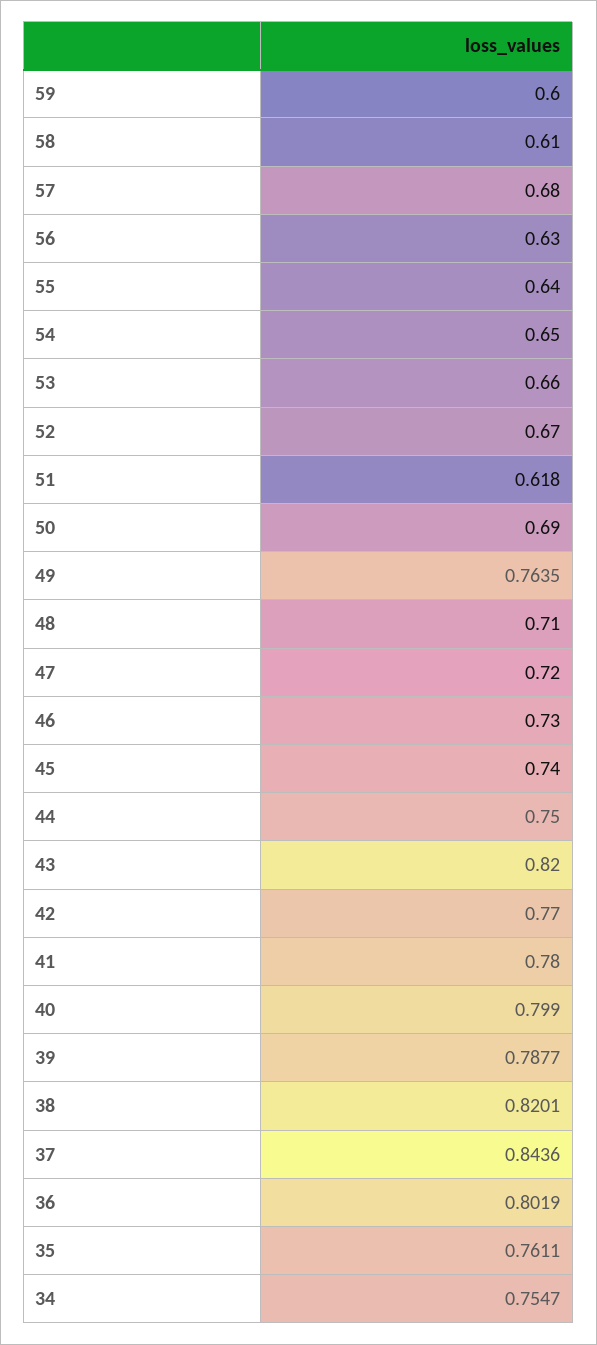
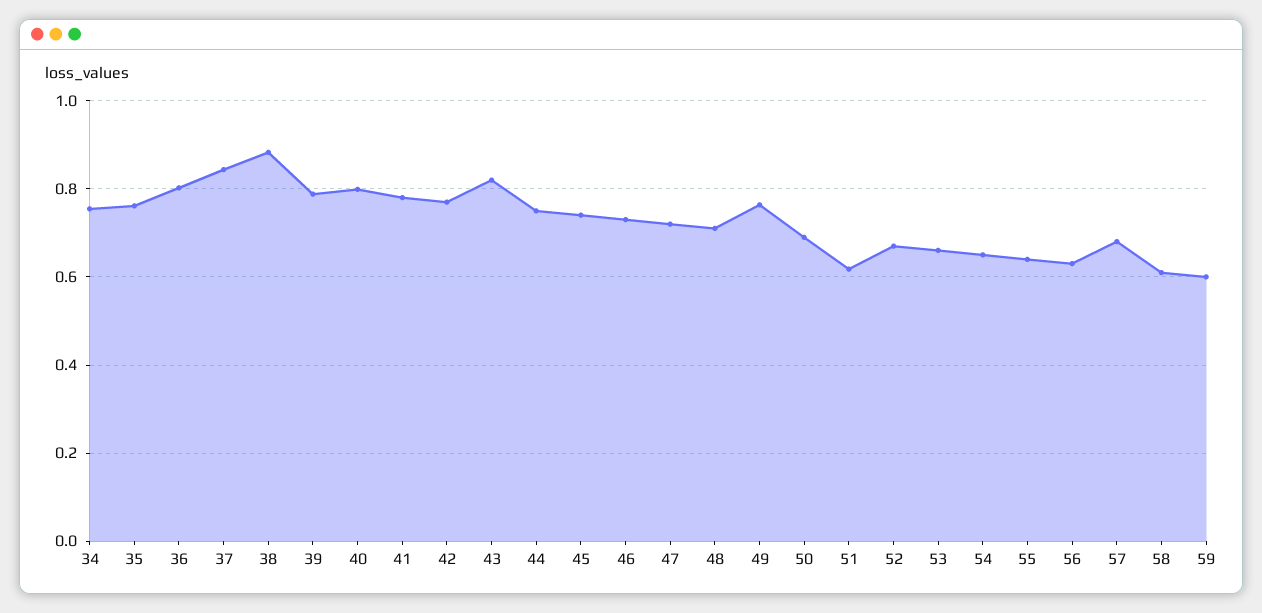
38: 0.8201 -> 0.88

